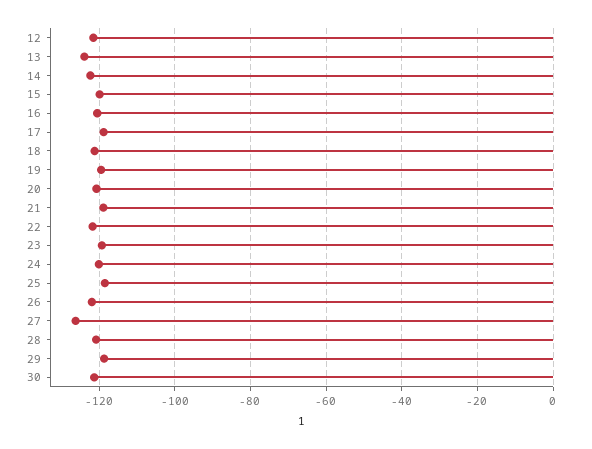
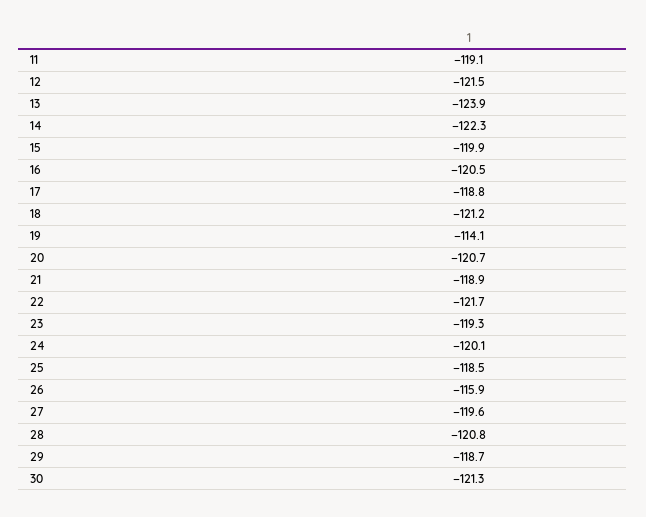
19: -120 -> -114.1
26: -122 -> -115.9
27: -126 -> -119.6
11: none -> -119.1

